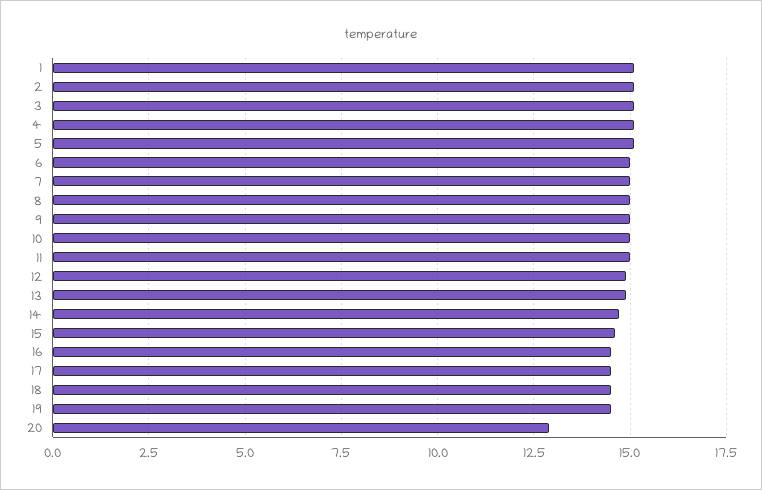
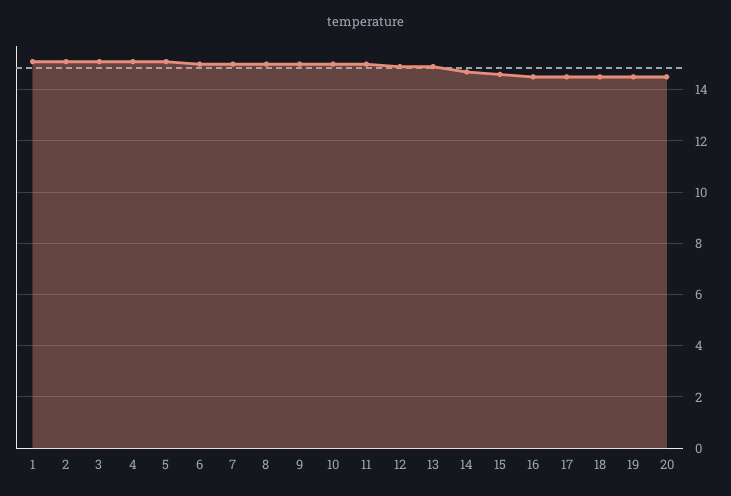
20: 13 -> 14.5

